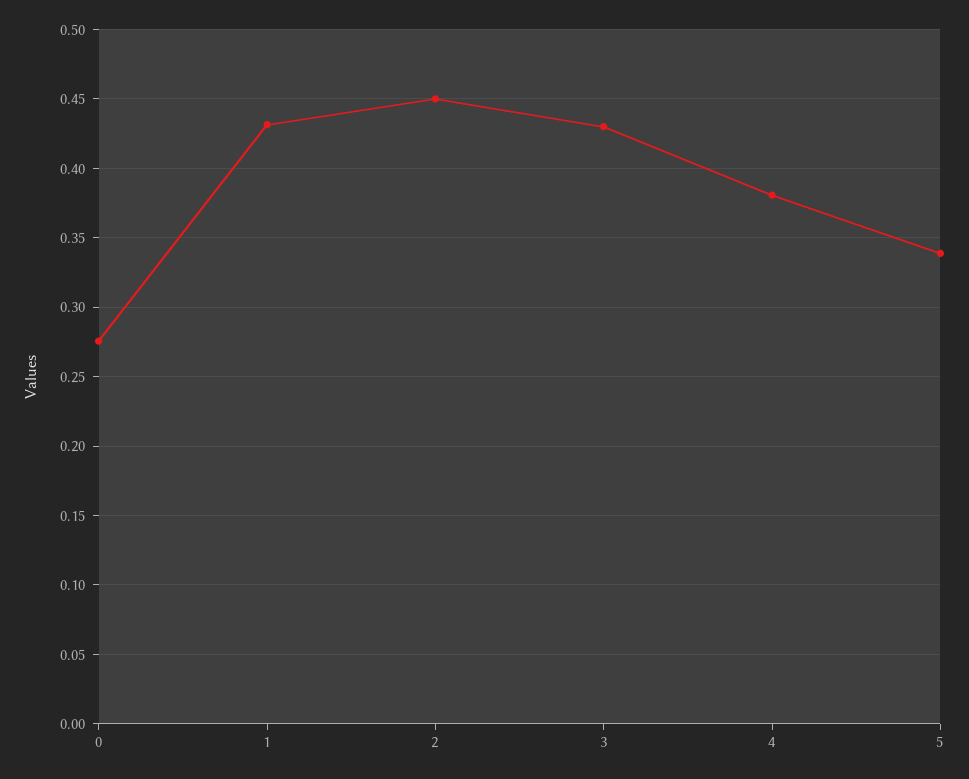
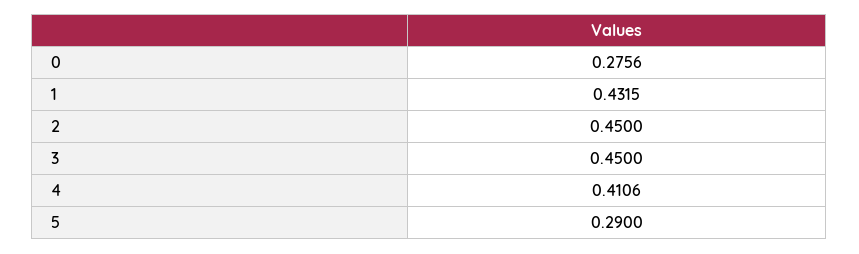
3: 0.43 -> 0.45
4: 0.38 -> 0.4106
5: 0.34 -> 0.29

